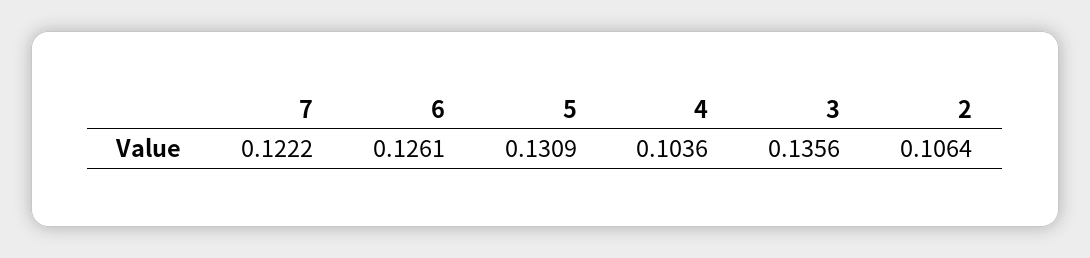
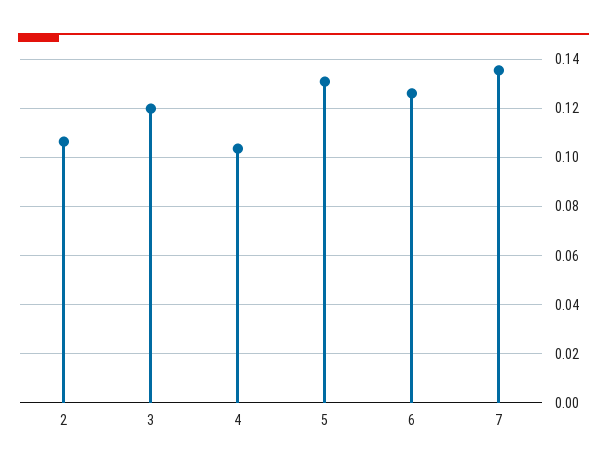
7: 0.1222 -> 0.135
3: 0.1356 -> 0.12

